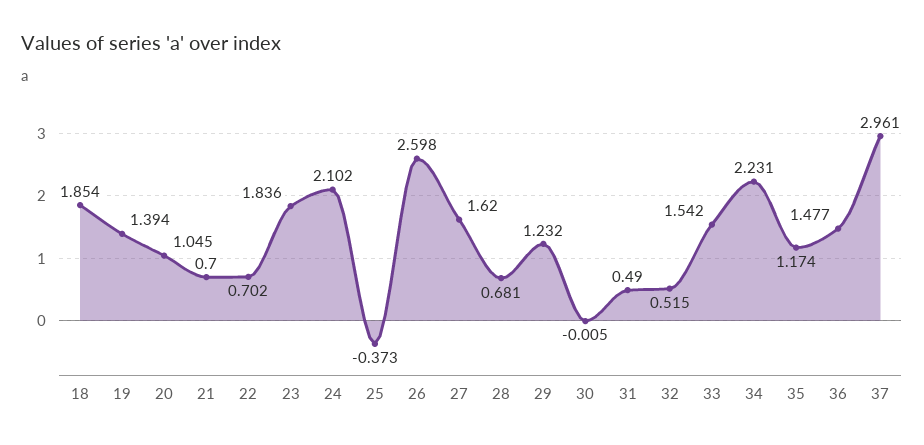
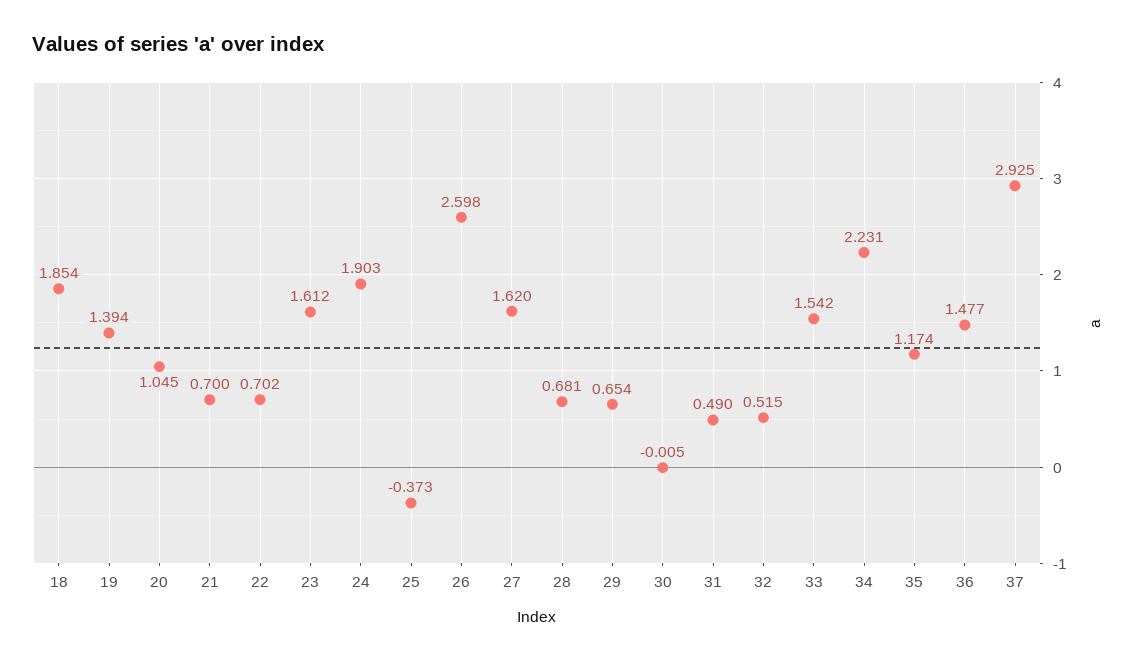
23: 1.836 -> 1.612
24: 2.102 -> 1.903
29: 1.232 -> 0.654
37: 2.961 -> 2.925

